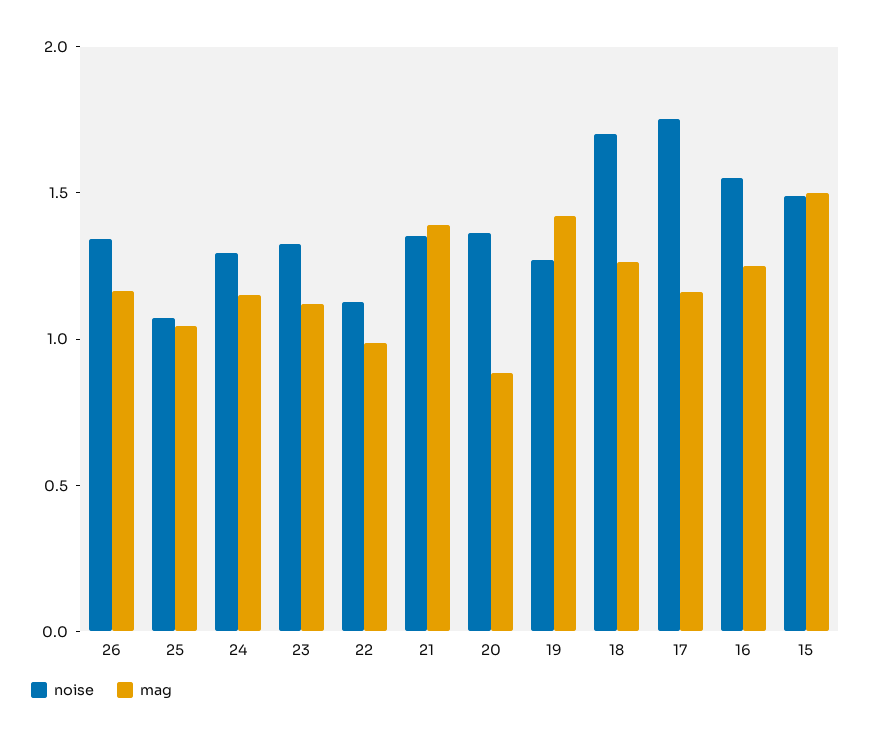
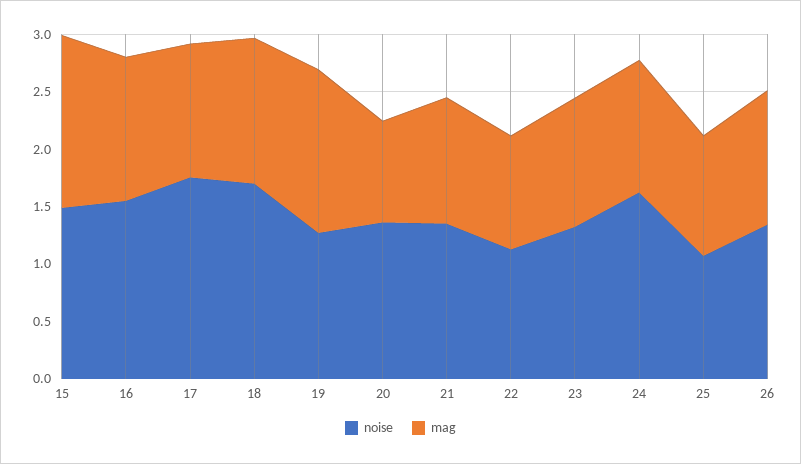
noise, 24: 1.3 -> 1.6
mag, 21: 1.4 -> 1.1

